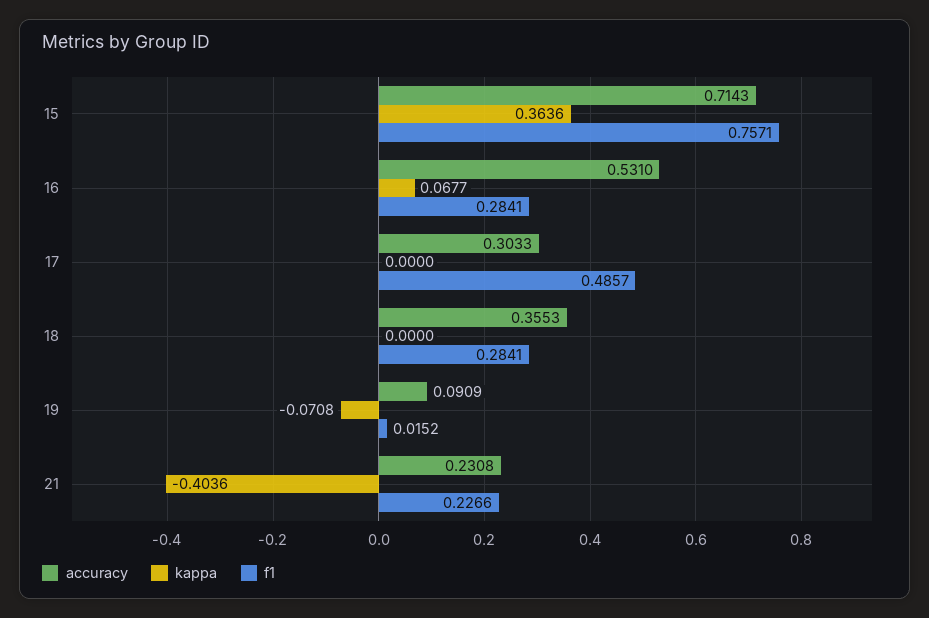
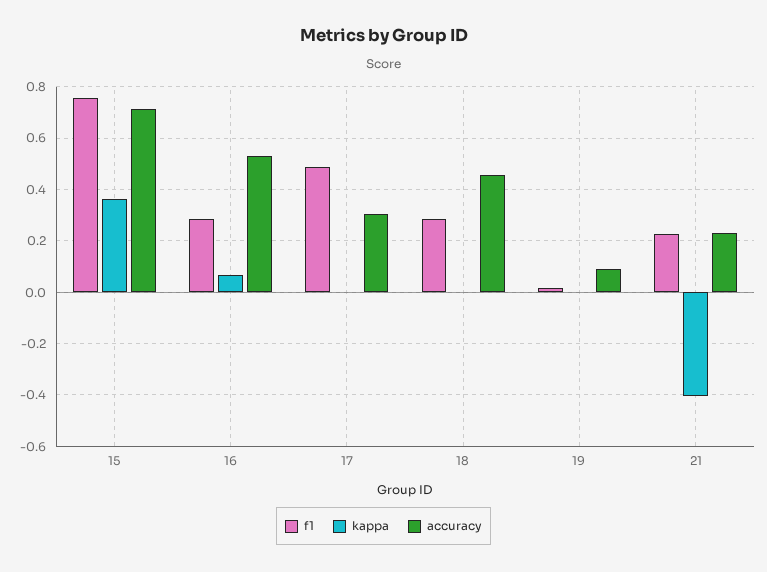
accuracy, 18: 0.3553 -> 0.45
kappa, 19: -0.0708 -> 0

